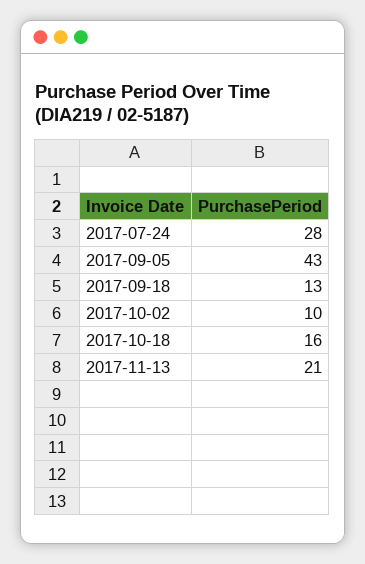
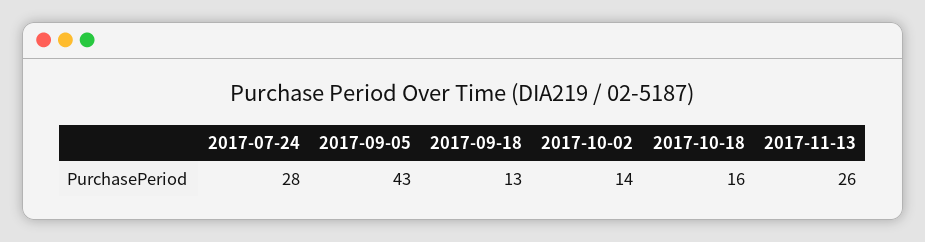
2017-10-02: 10 -> 14
2017-11-13: 21 -> 26

